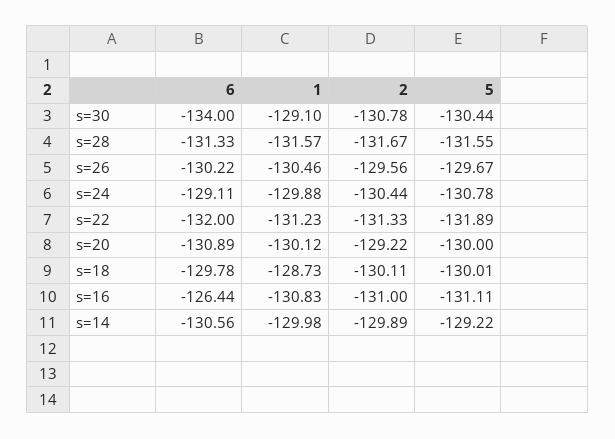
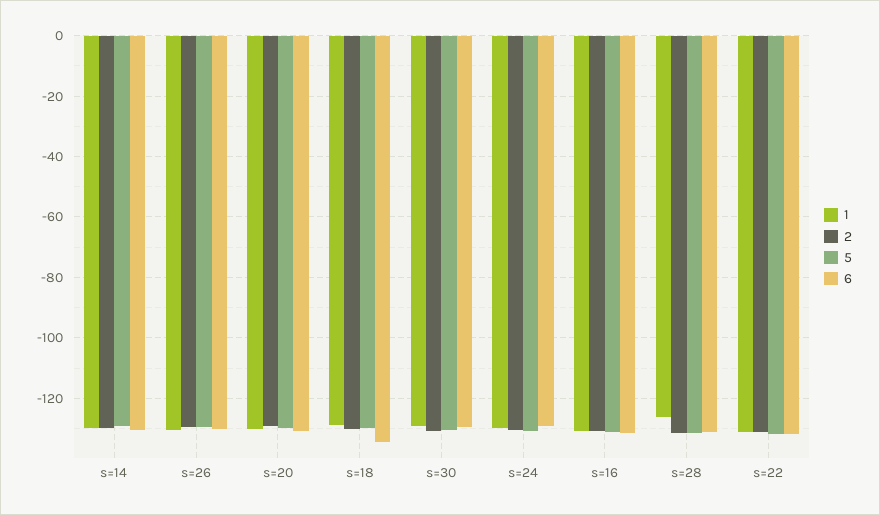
6, s=30: -134 -> -130
1, s=28: -131.57 -> -126
6, s=18: -129.78 -> -134
6, s=16: -126.44 -> -132

